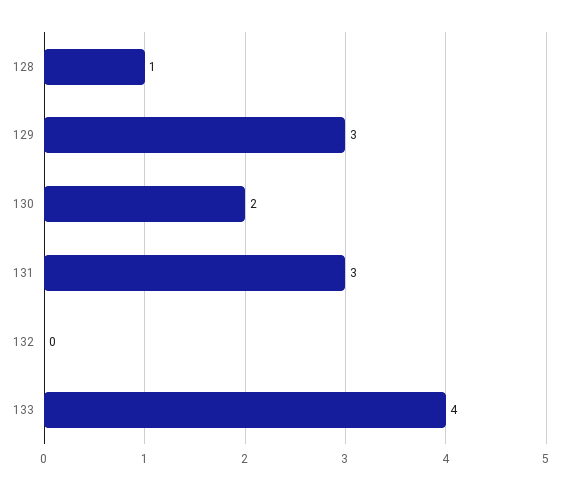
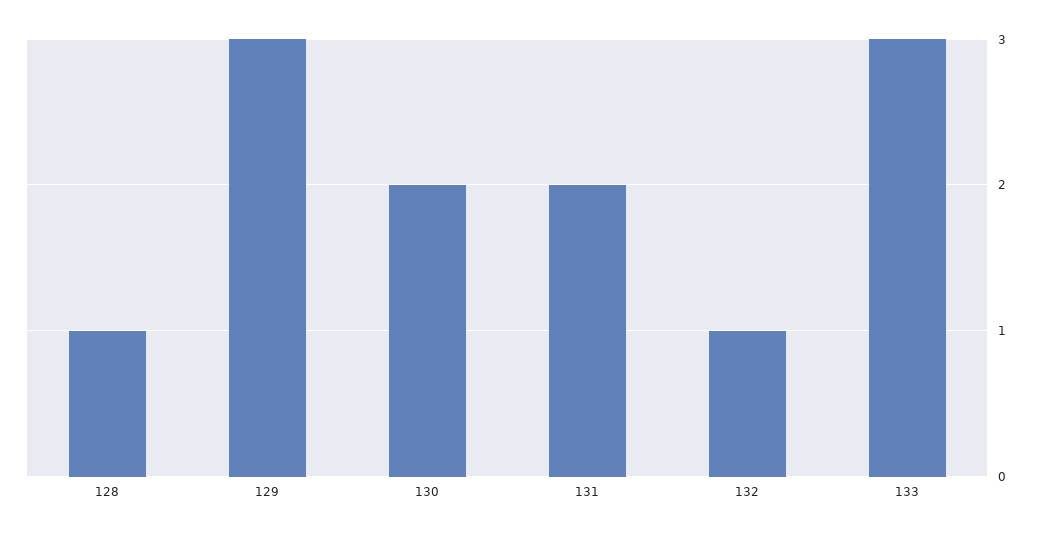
131: 3 -> 2
132: 0 -> 1
133: 4 -> 3

